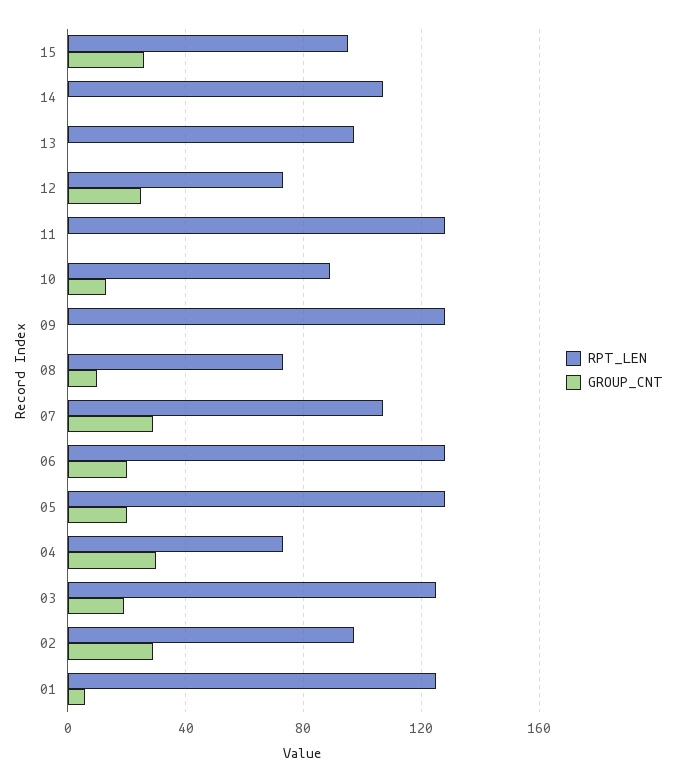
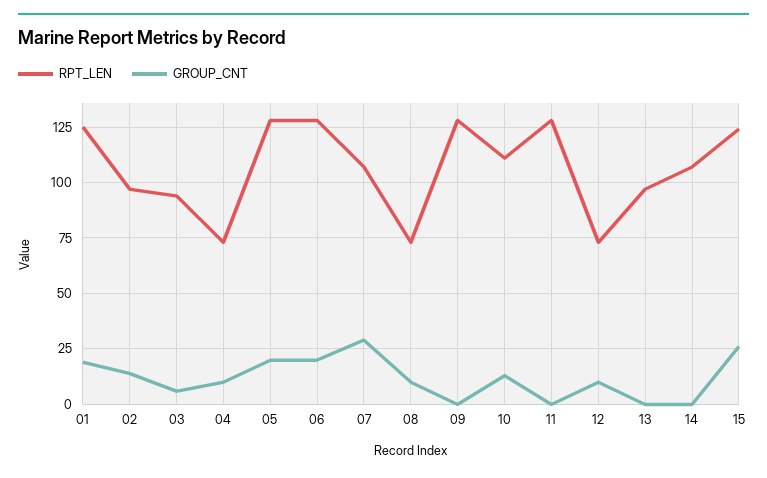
RPT_LEN, 15: 95 -> 125
GROUP_CNT, 12: 25 -> 10
RPT_LEN, 10: 90 -> 110
GROUP_CNT, 04: 30 -> 10
RPT_LEN, 03: 125 -> 95
GROUP_CNT, 03: 20 -> 5
GROUP_CNT, 02: 30 -> 15
GROUP_CNT, 01: 5 -> 20

